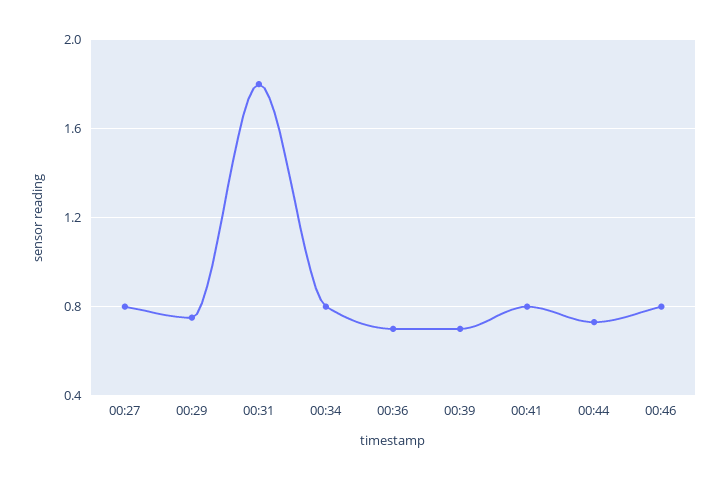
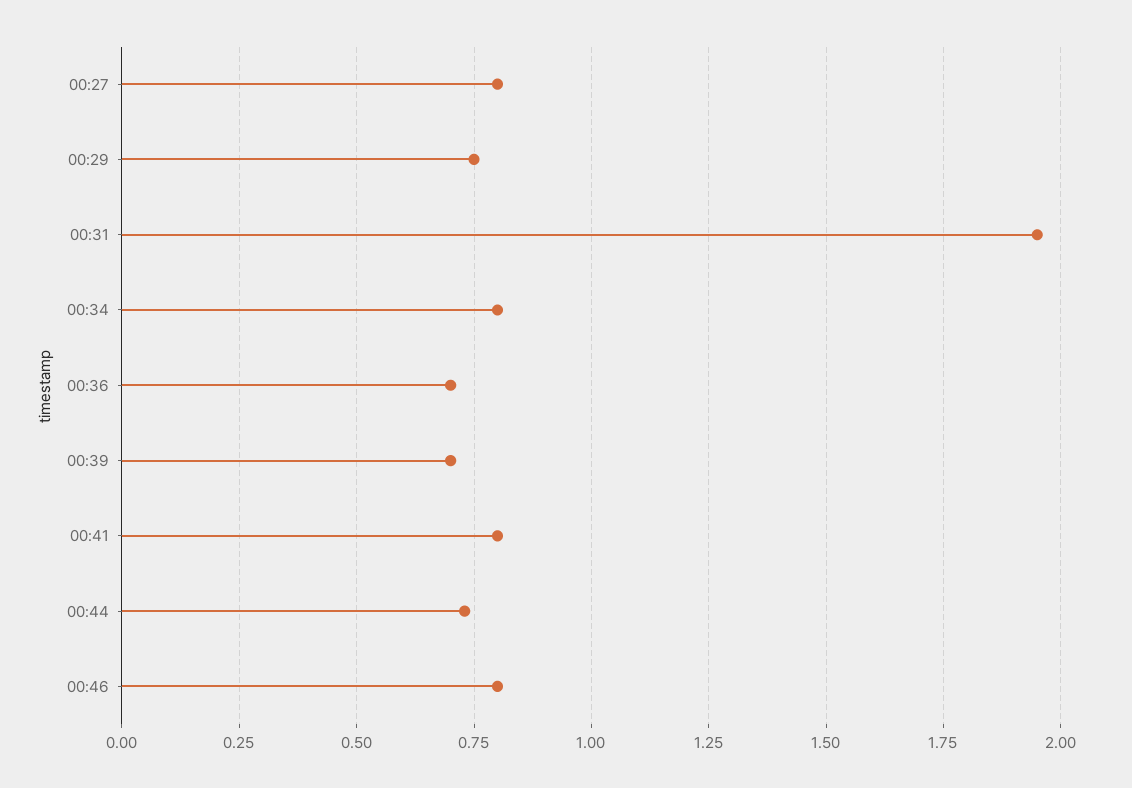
00:31: 1.8 -> 1.95

